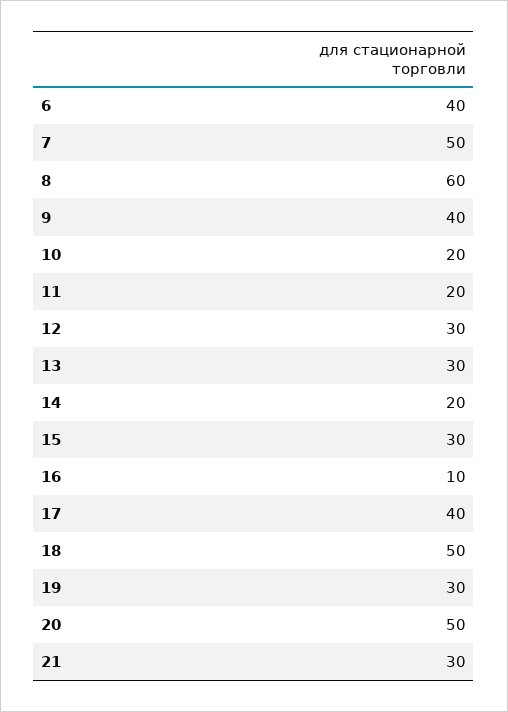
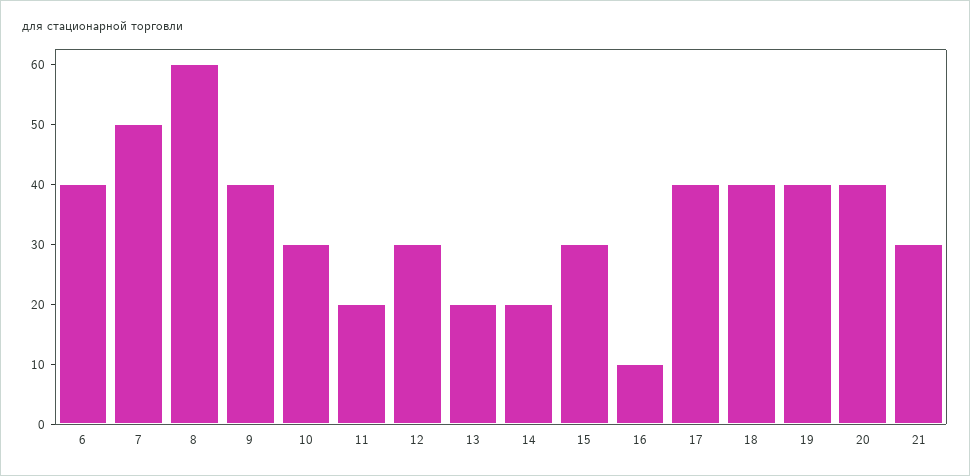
10: 20 -> 30
13: 30 -> 20
18: 50 -> 40
19: 30 -> 40
20: 50 -> 40

